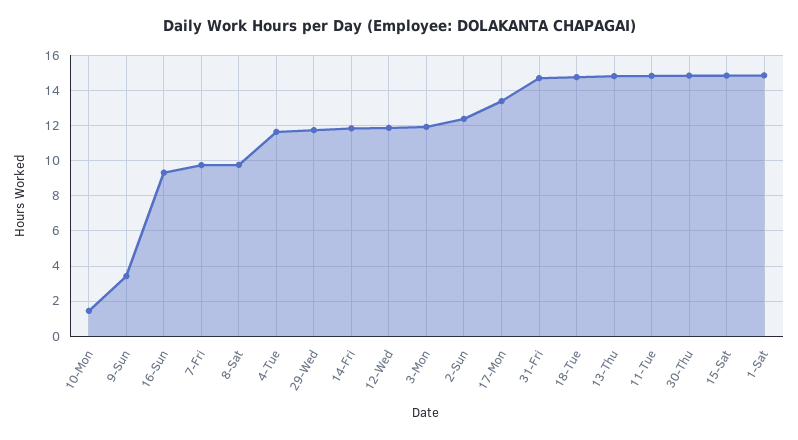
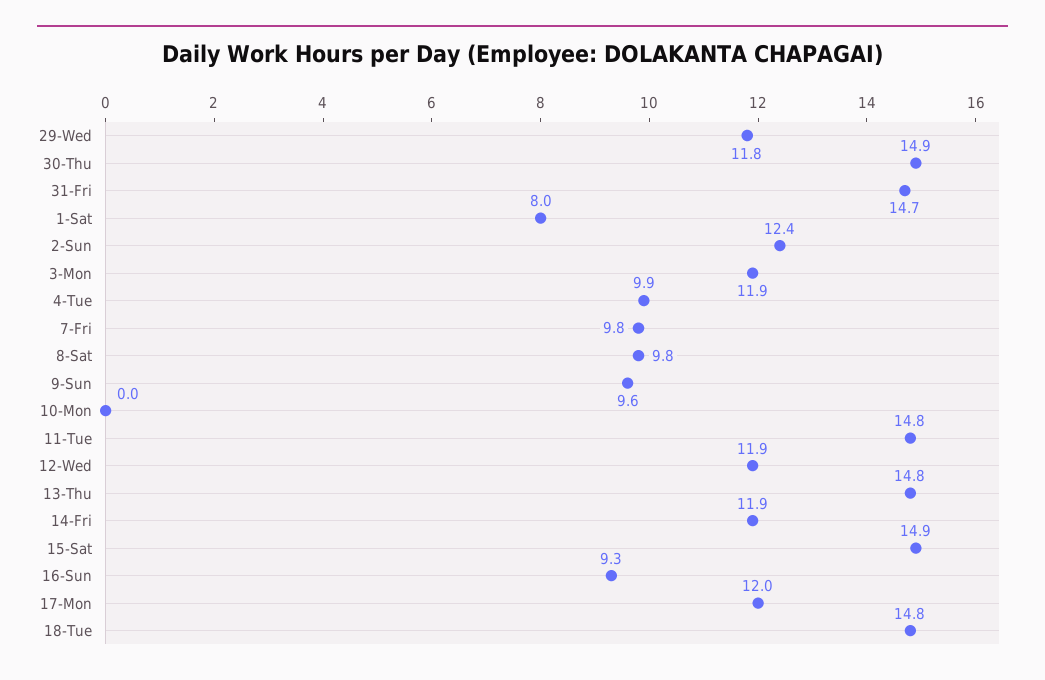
10-Mon: 1.5 -> 0
9-Sun: 3.5 -> 9.6
4-Tue: 11.5 -> 9.9
17-Mon: 13.5 -> 12
1-Sat: 15 -> 8

